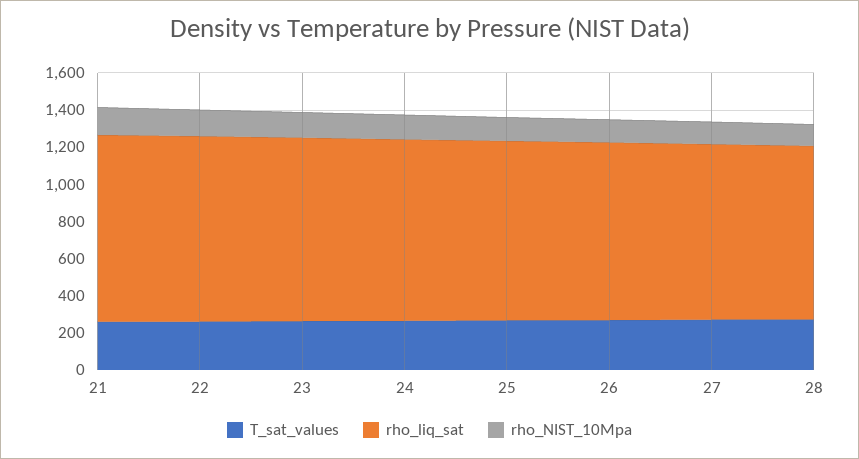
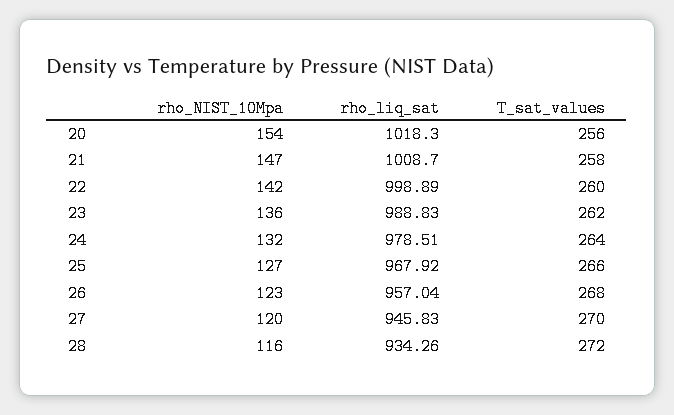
rho_NIST_10Mpa, 20: none -> 154
rho_liq_sat, 20: none -> 1018.3
T_sat_values, 20: none -> 256

